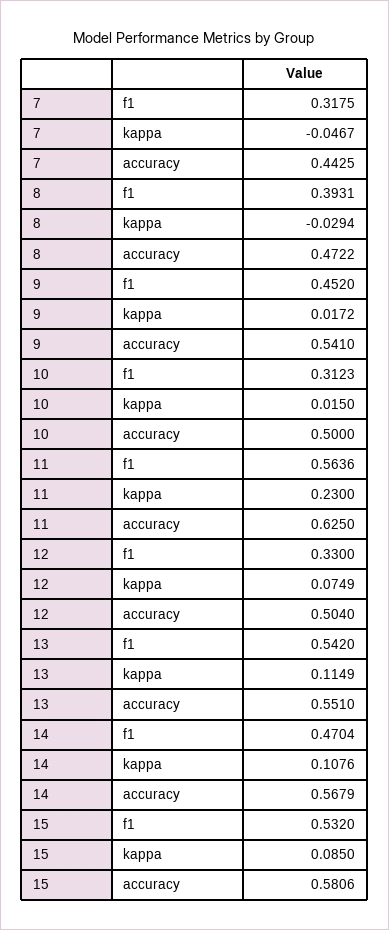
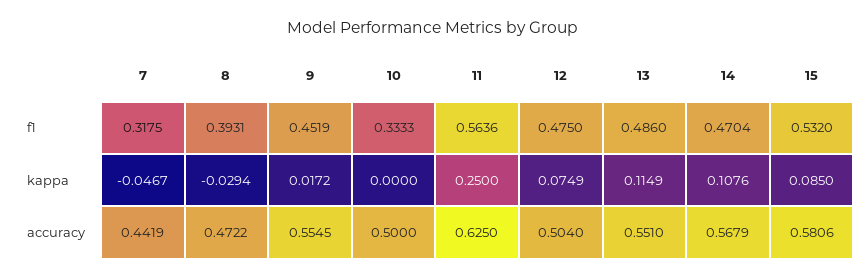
7, accuracy: 0.4425 -> 0.4419
9, f1: 0.452 -> 0.4519
9, accuracy: 0.541 -> 0.5545
10, f1: 0.3123 -> 0.3333
10, kappa: 0.015 -> 0
11, kappa: 0.23 -> 0.25
12, f1: 0.33 -> 0.475
13, f1: 0.542 -> 0.486

